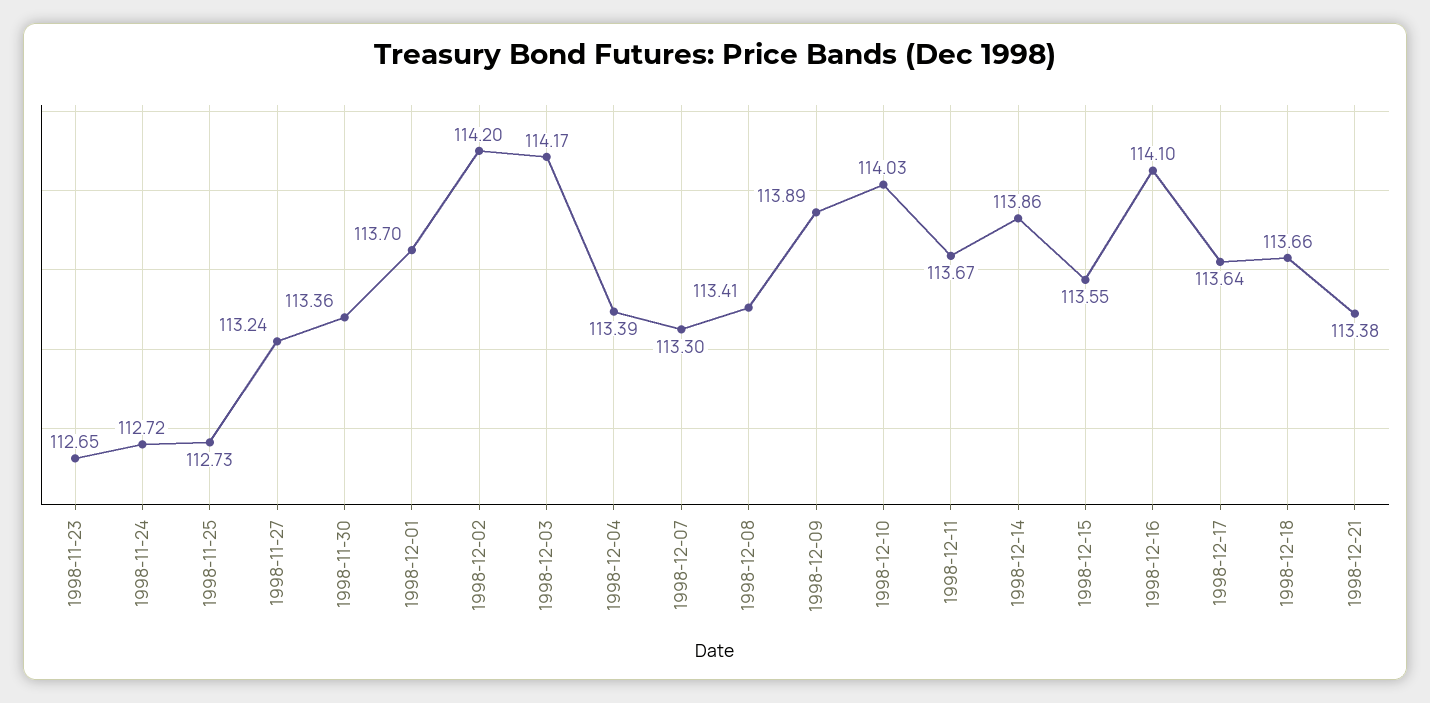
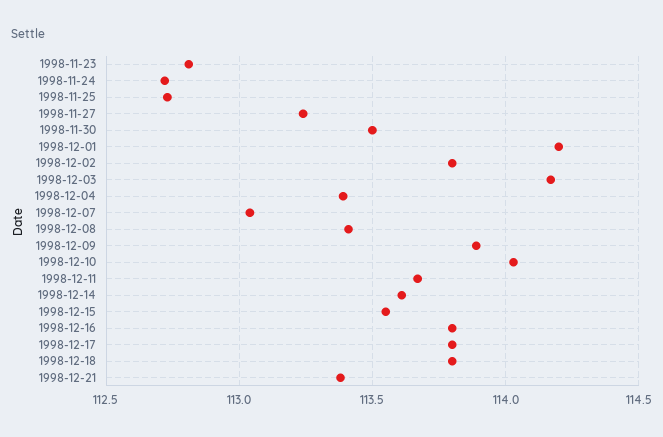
1998-11-23: 112.65 -> 112.8
1998-11-30: 113.36 -> 113.5
1998-12-01: 113.7 -> 114.2
1998-12-02: 114.2 -> 113.8
1998-12-07: 113.3 -> 113.05
1998-12-14: 113.86 -> 113.6
1998-12-16: 114.1 -> 113.8
1998-12-17: 113.64 -> 113.8
1998-12-18: 113.66 -> 113.8

